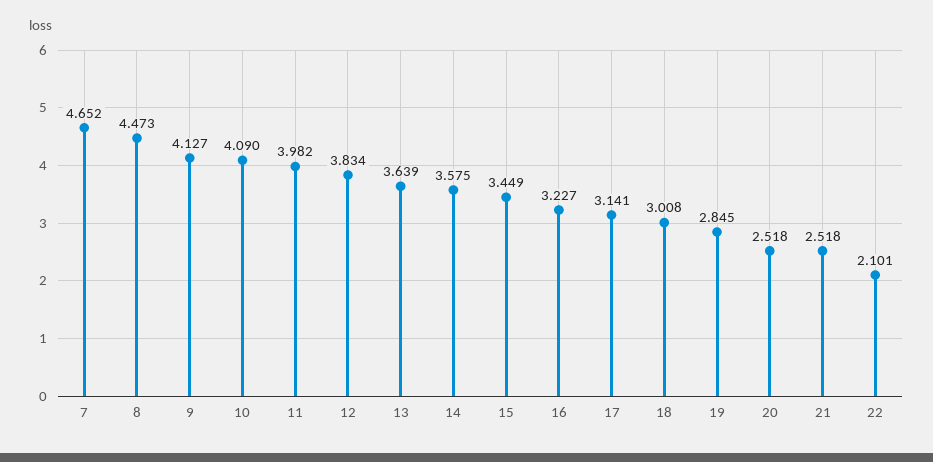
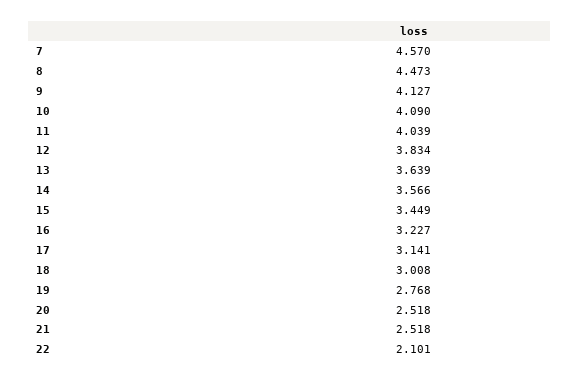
7: 4.652 -> 4.57
11: 3.982 -> 4.039
14: 3.575 -> 3.566
19: 2.845 -> 2.768

